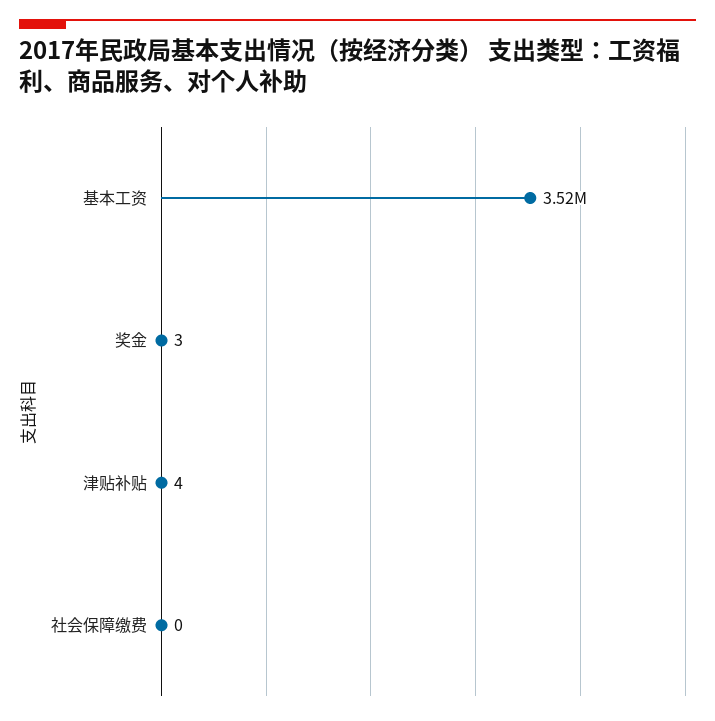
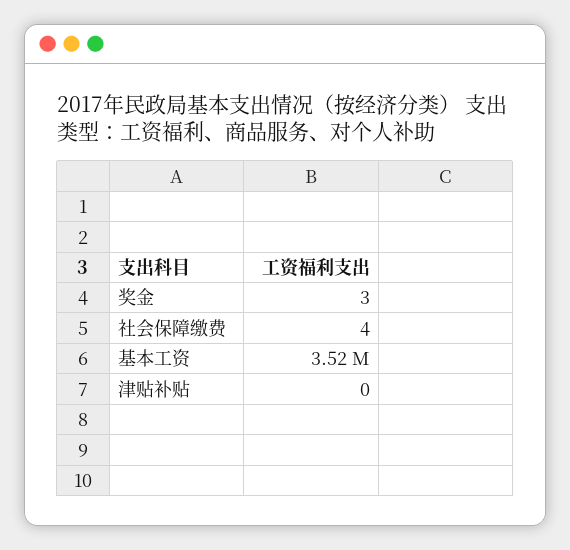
津贴补贴: 4 -> 0
社会保障缴费: 0 -> 4

